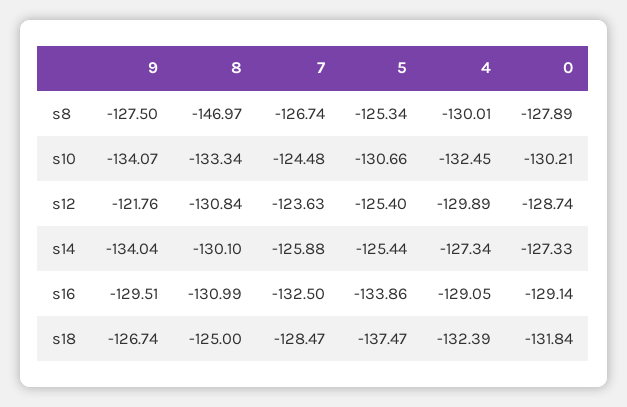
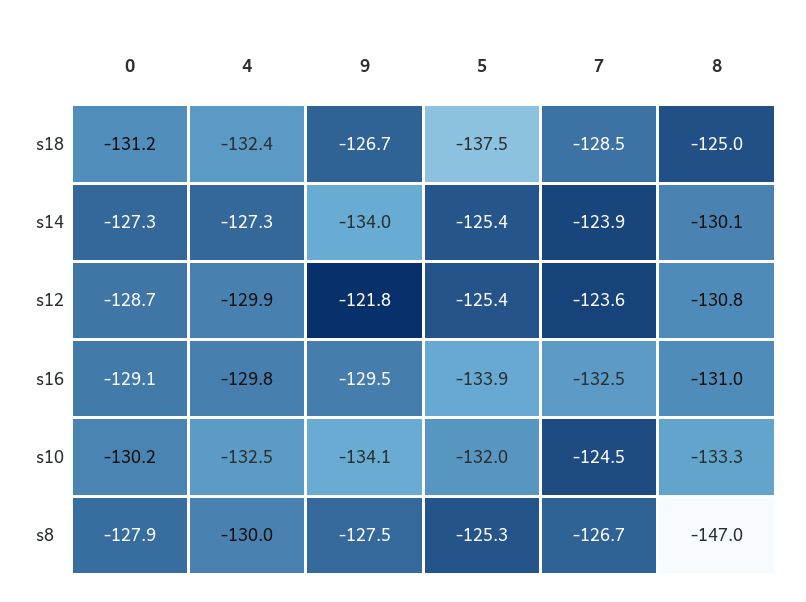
5, s10: -130.66 -> -132
7, s14: -125.88 -> -123.9
4, s16: -129.05 -> -129.8
0, s18: -131.84 -> -131.2

